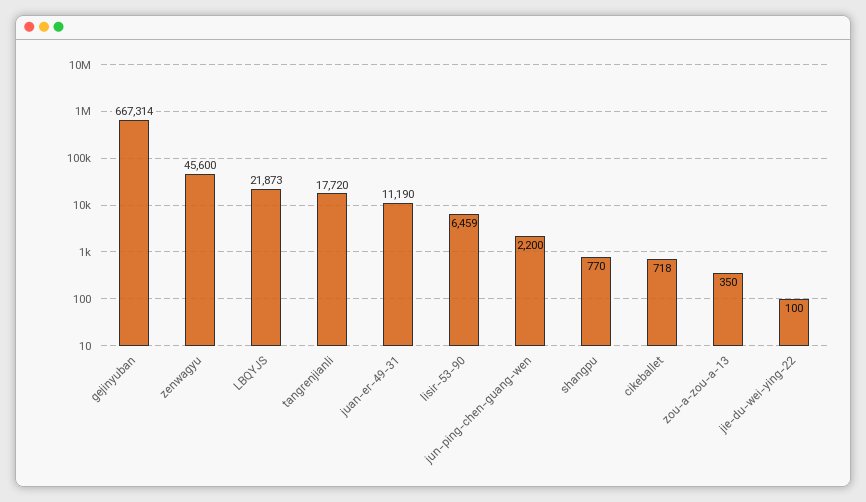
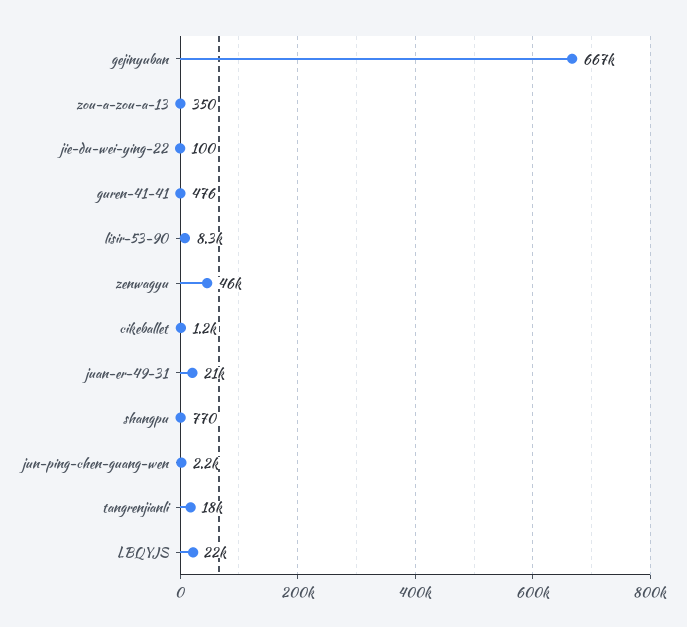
juan-er-49-31: 11190 -> 21000
lisir-53-90: 6459 -> 8300
cikeballet: 718 -> 1200
guren-41-41: none -> 476

